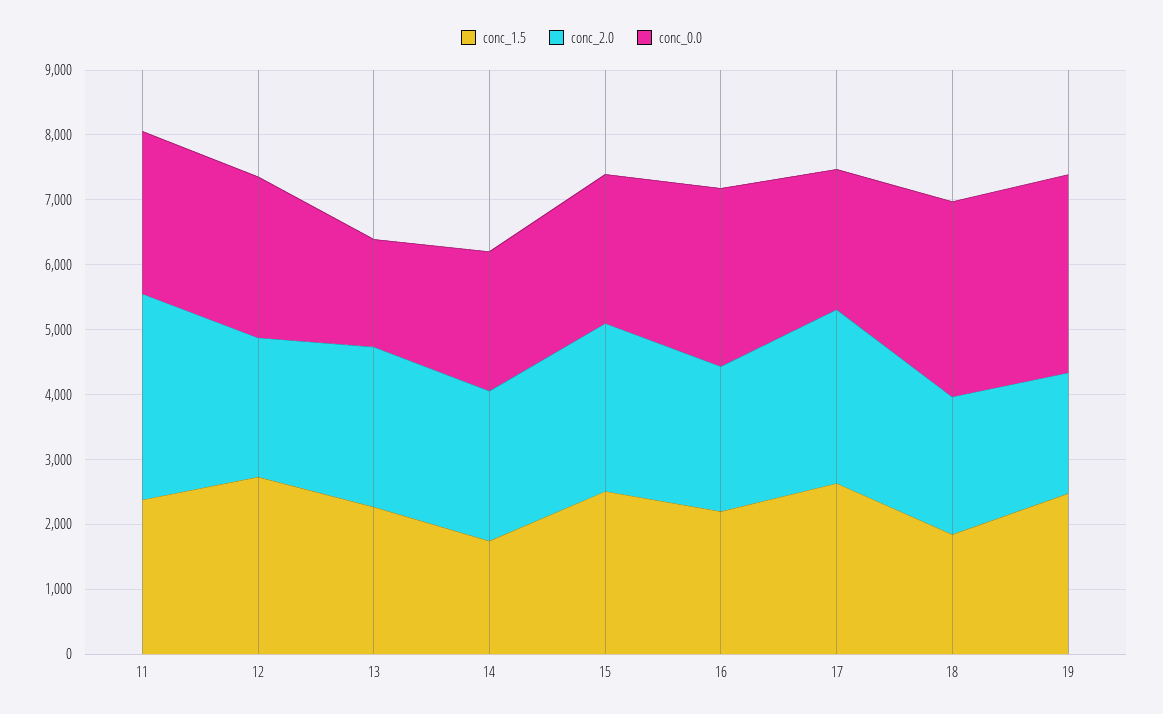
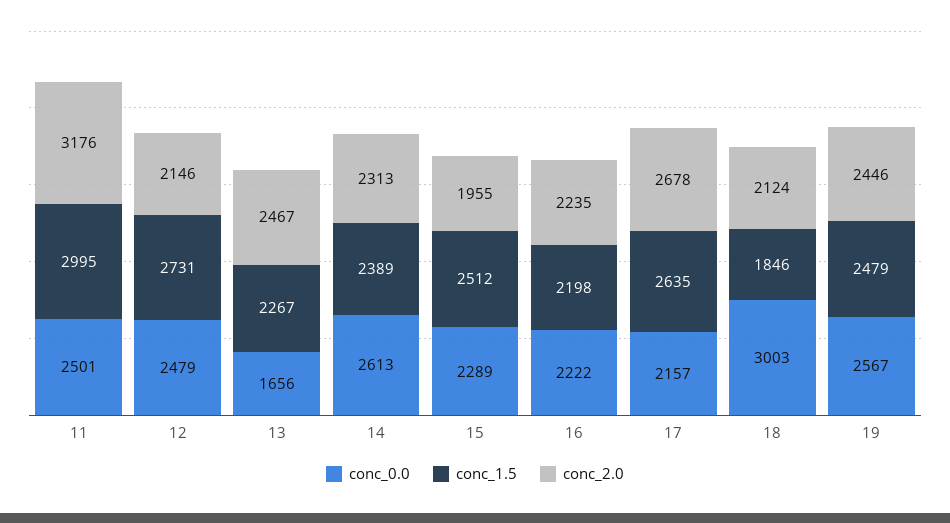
conc_1.5, 11: 2400 -> 2995
conc_1.5, 14: 1800 -> 2389
conc_0.0, 14: 2200 -> 2613
conc_2.0, 15: 2600 -> 1955
conc_0.0, 16: 2800 -> 2222
conc_2.0, 19: 1800 -> 2446
conc_0.0, 19: 3000 -> 2567

